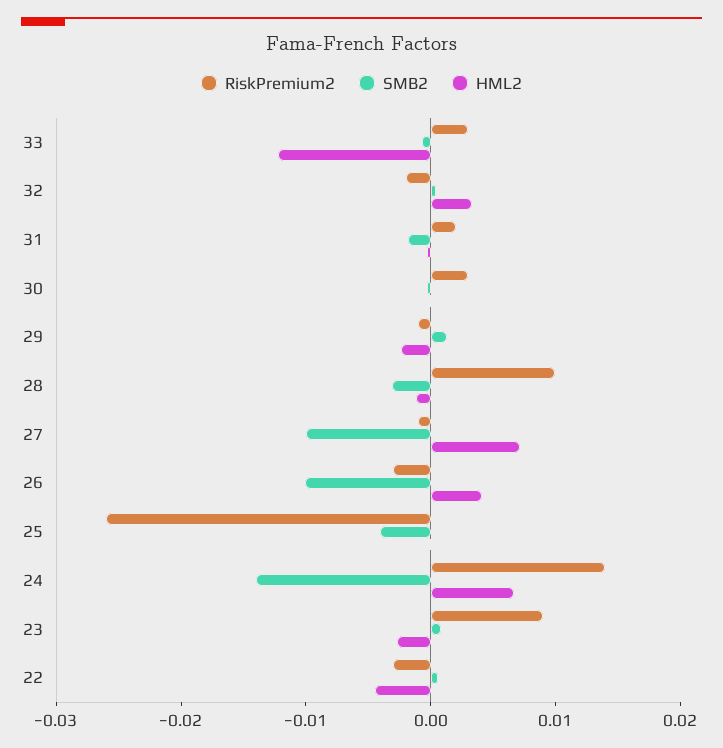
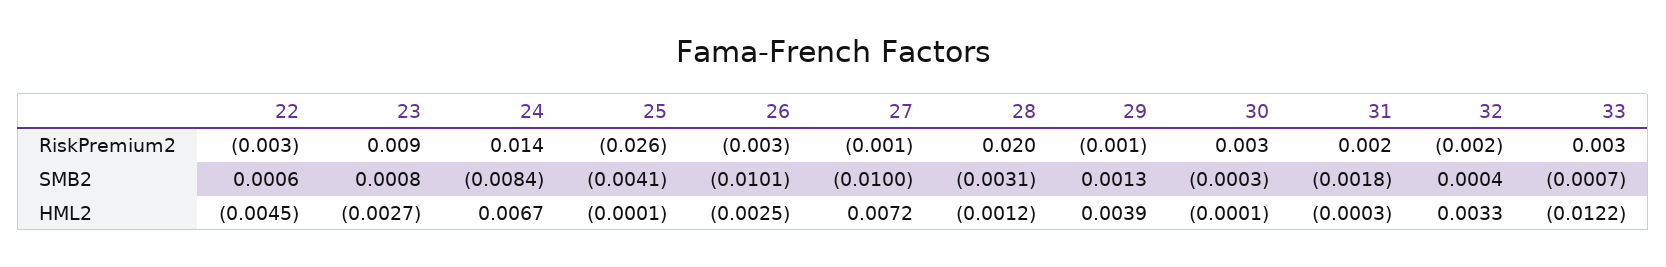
HML2, 29: -0.002 -> 0.0039
RiskPremium2, 28: 0.01 -> 0.02
HML2, 26: 0.004 -> -0.0025
SMB2, 24: -0.014 -> -0.0084

